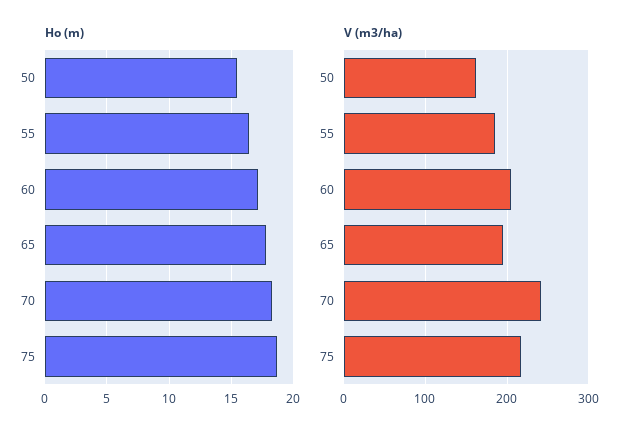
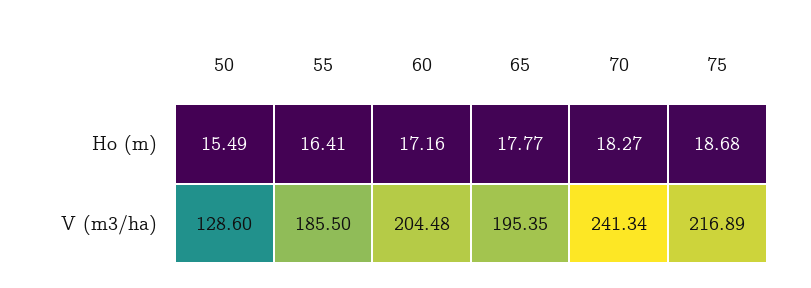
V (m3/ha), 50: 160 -> 128.6

